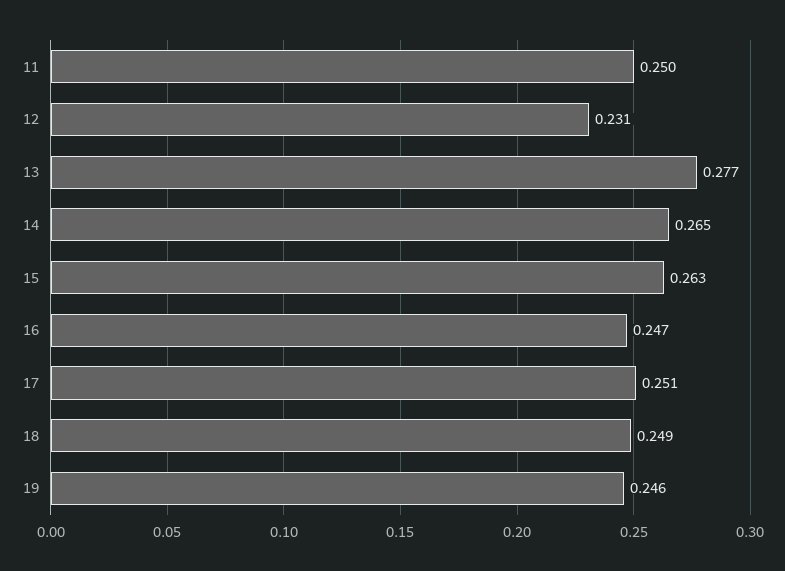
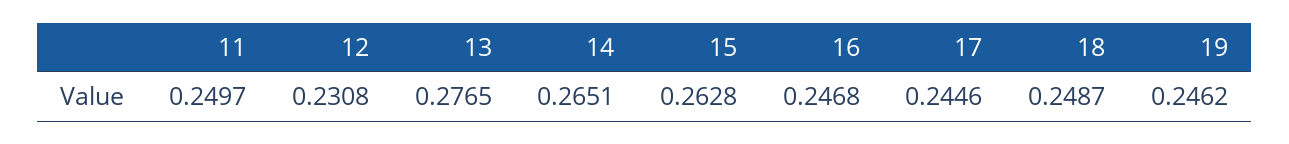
17: 0.251 -> 0.2446

